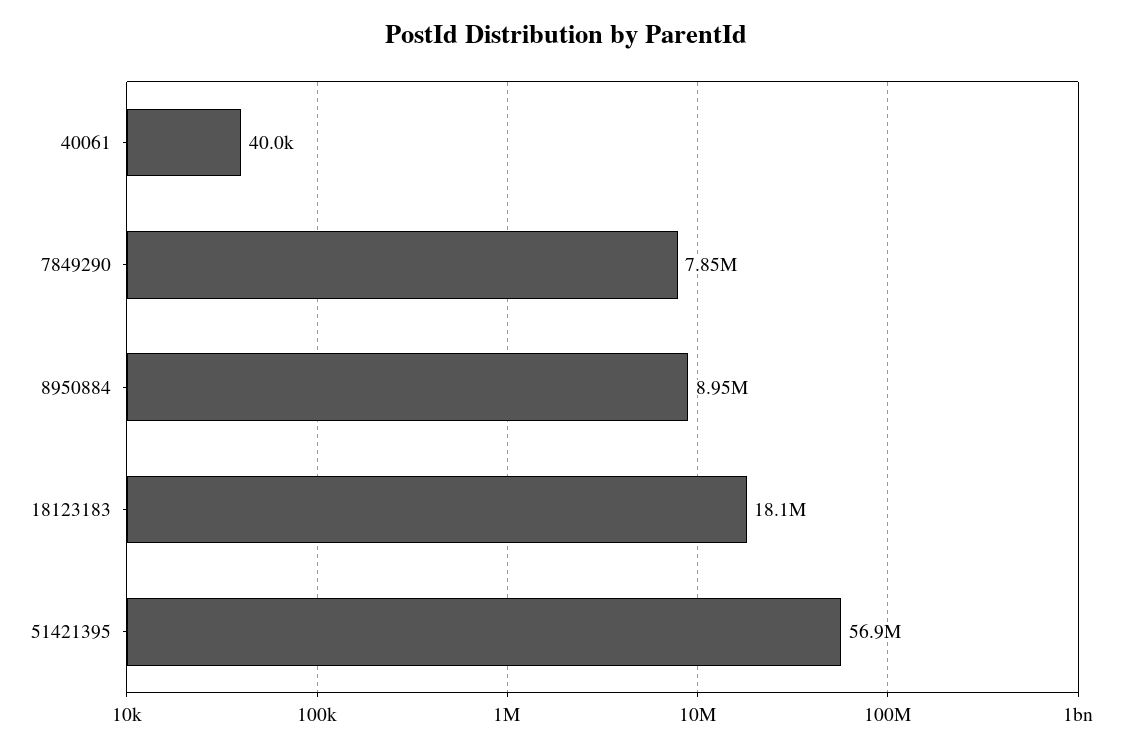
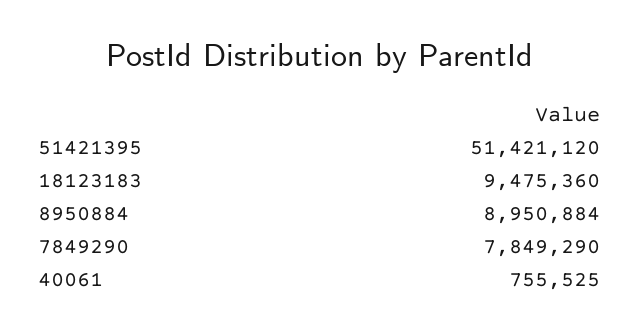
40061: 40000 -> 755525
18123183: 18100000 -> 9475360
51421395: 56900000 -> 51421120

